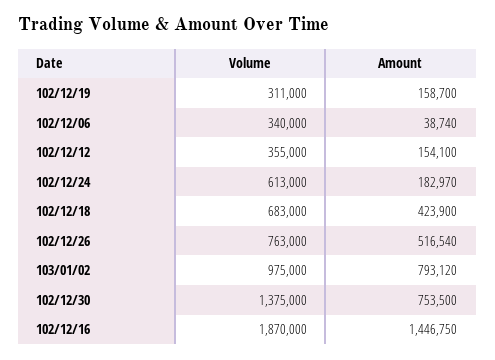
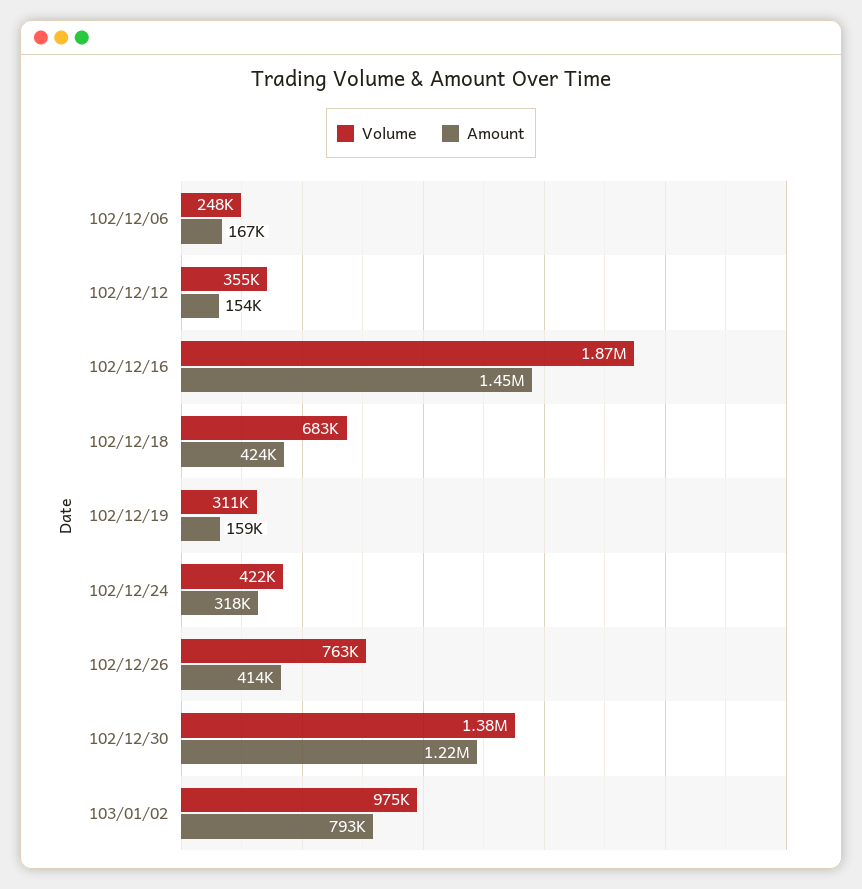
Volume, 102/12/06: 340000 -> 248000
Amount, 102/12/06: 38740 -> 167000
Volume, 102/12/24: 613000 -> 422000
Amount, 102/12/24: 182970 -> 318000
Amount, 102/12/26: 516540 -> 414000
Amount, 102/12/30: 753500 -> 1220000

